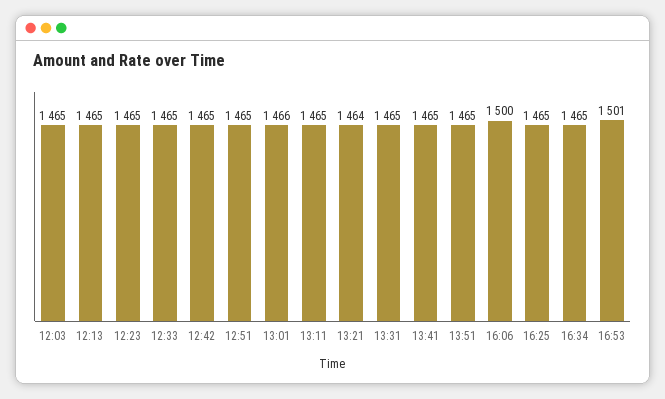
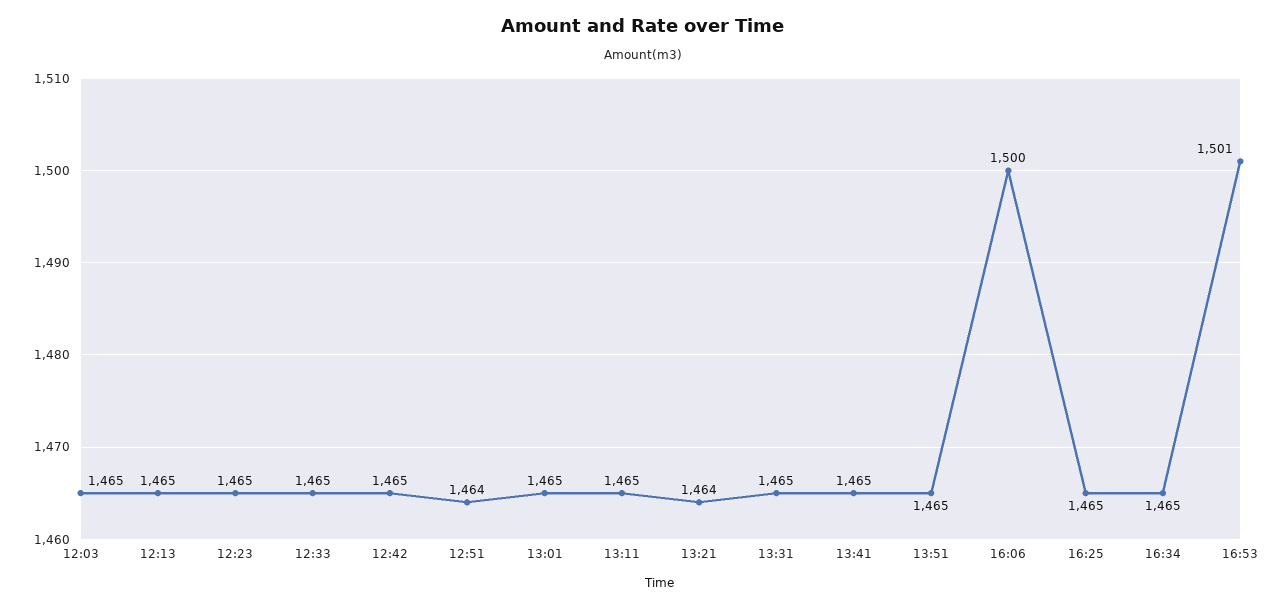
12:51: 1465 -> 1464
13:01: 1466 -> 1465

